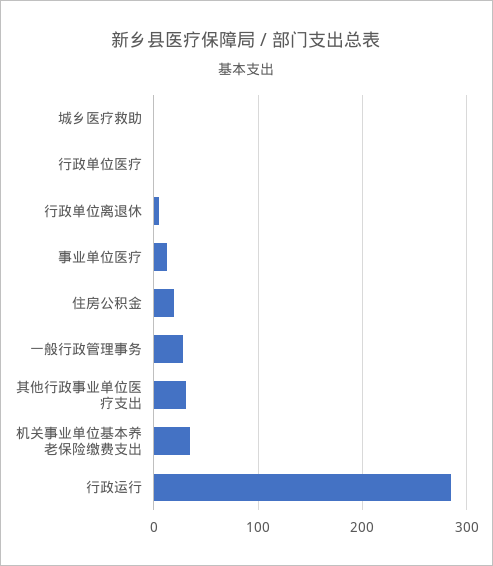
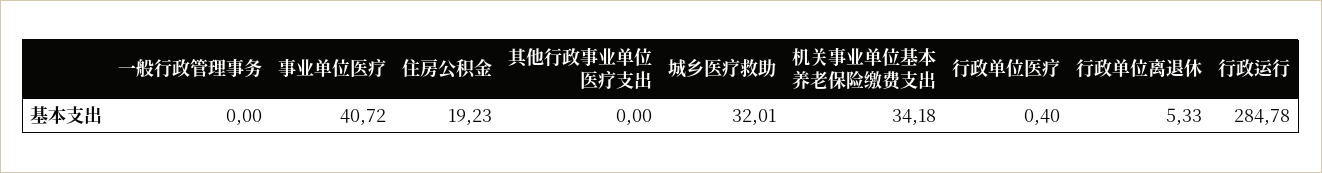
城乡医疗救助: 0 -> 32.01
事业单位医疗: 10 -> 40.72
一般行政管理事务: 30 -> 0
其他行政事业单位医疗支出: 30 -> 0

